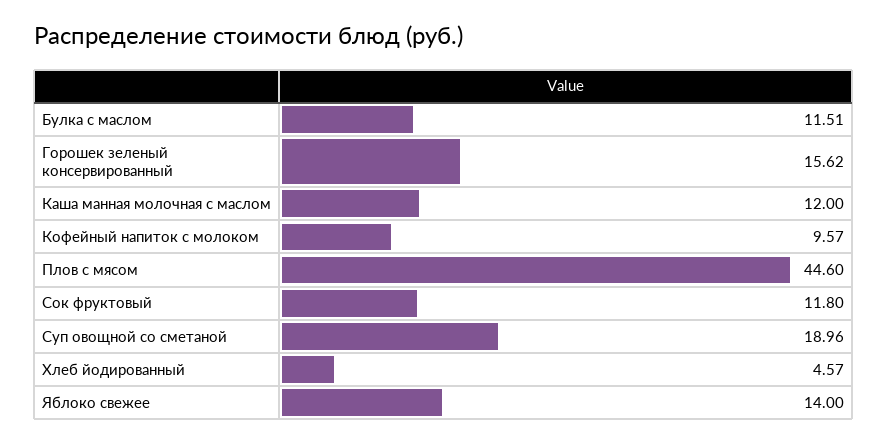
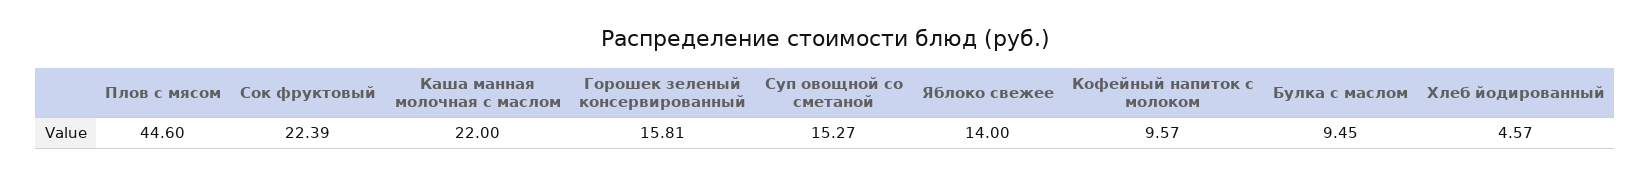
Булка с маслом: 11.51 -> 9.45
Горошек зеленый консервированный: 15.62 -> 15.81
Каша манная молочная с маслом: 12 -> 22
Сок фруктовый: 11.8 -> 22.39
Суп овощной со сметаной: 18.96 -> 15.27

